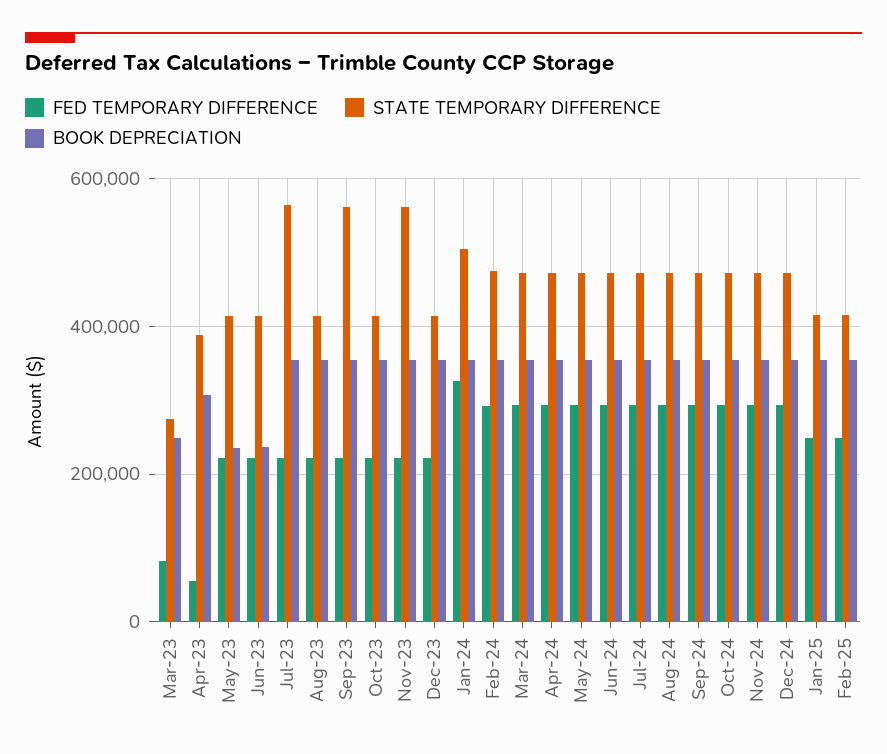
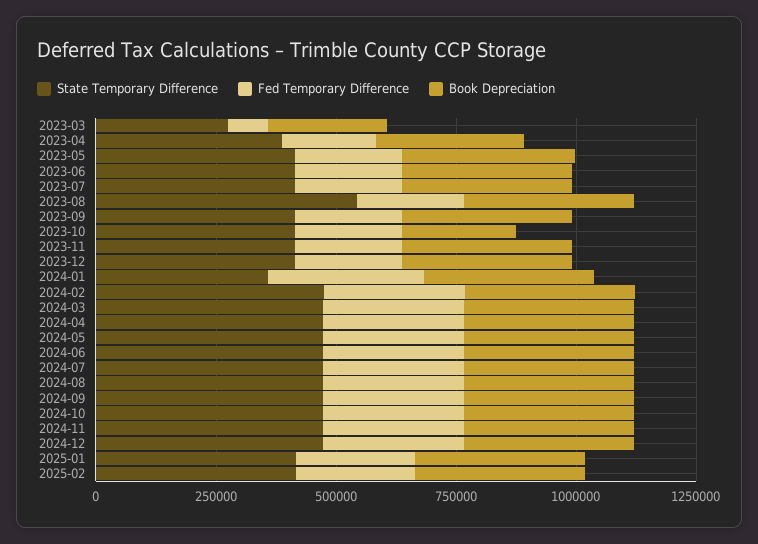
FED TEMPORARY DIFFERENCE, Apr-23: 60000 -> 200000
BOOK DEPRECIATION, May-23: 240000 -> 350000
BOOK DEPRECIATION, Jun-23: 240000 -> 350000
STATE TEMPORARY DIFFERENCE, Jul-23: 560000 -> 400000
STATE TEMPORARY DIFFERENCE, Aug-23: 420000 -> 550000
STATE TEMPORARY DIFFERENCE, Sep-23: 560000 -> 400000
BOOK DEPRECIATION, Oct-23: 360000 -> 250000
STATE TEMPORARY DIFFERENCE, Nov-23: 560000 -> 400000
STATE TEMPORARY DIFFERENCE, Jan-24: 500000 -> 350000

